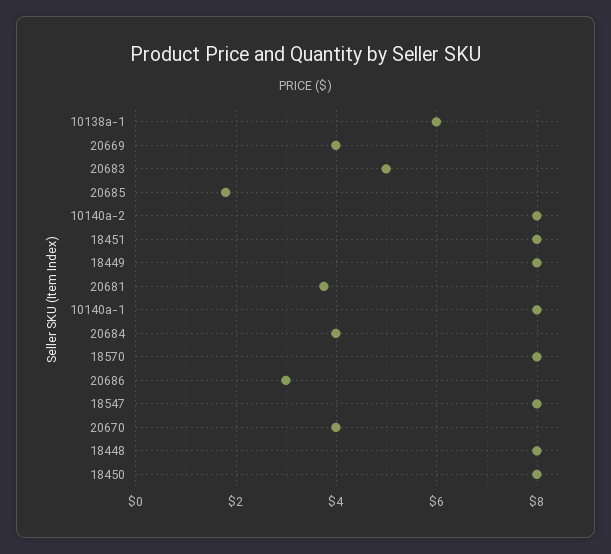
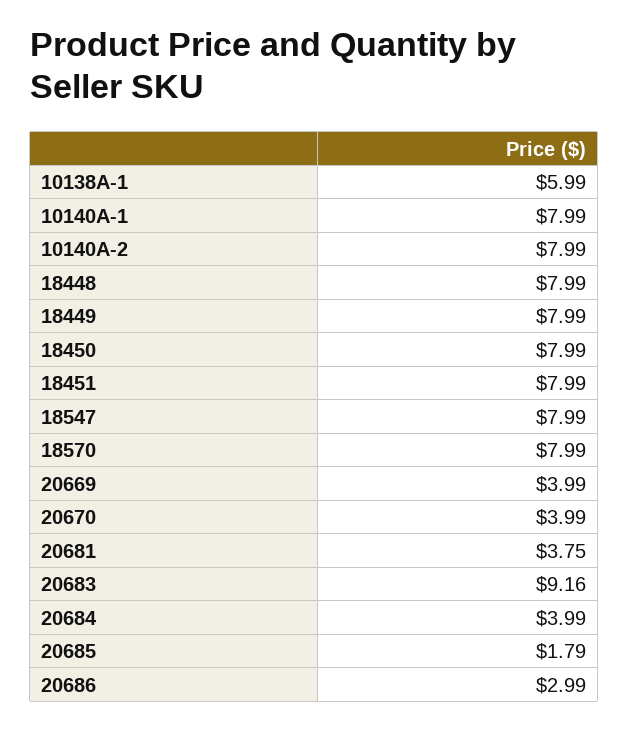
20683: 5 -> 9.16

